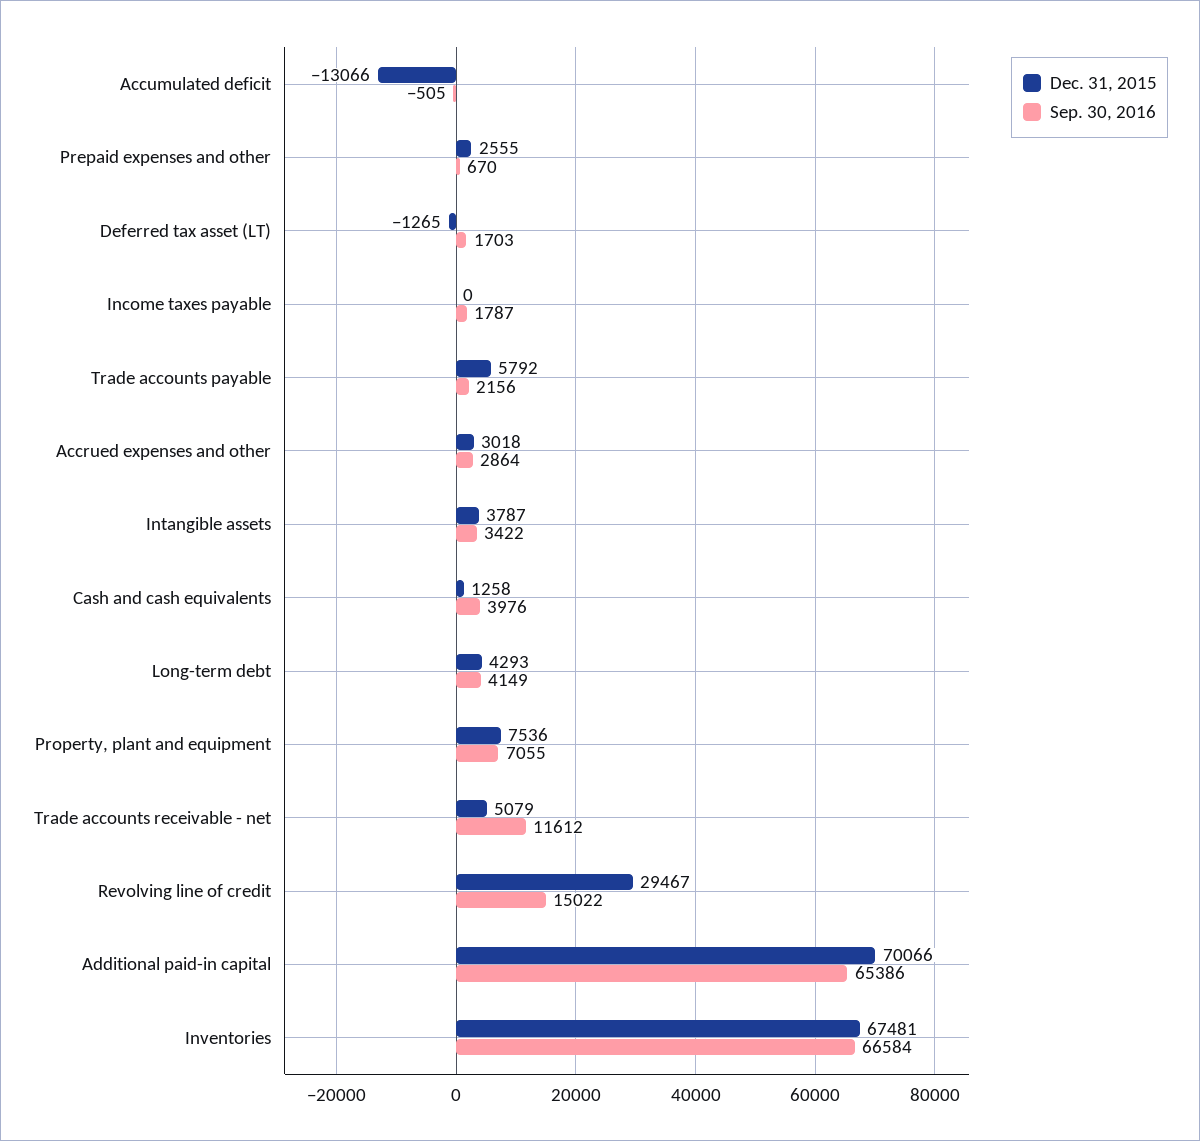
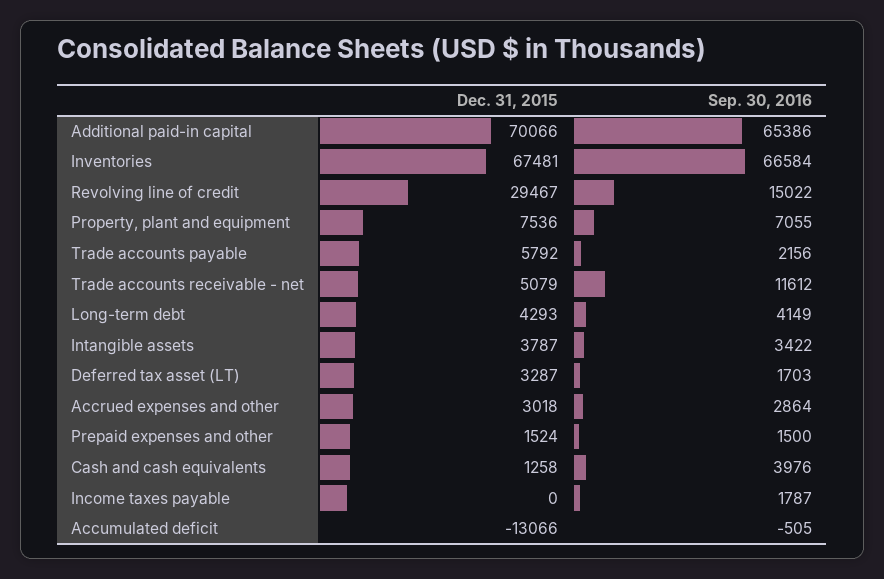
Dec. 31, 2015, Prepaid expenses and other: 2555 -> 1524
Sep. 30, 2016, Prepaid expenses and other: 670 -> 1500
Dec. 31, 2015, Deferred tax asset (LT): -1265 -> 3287

